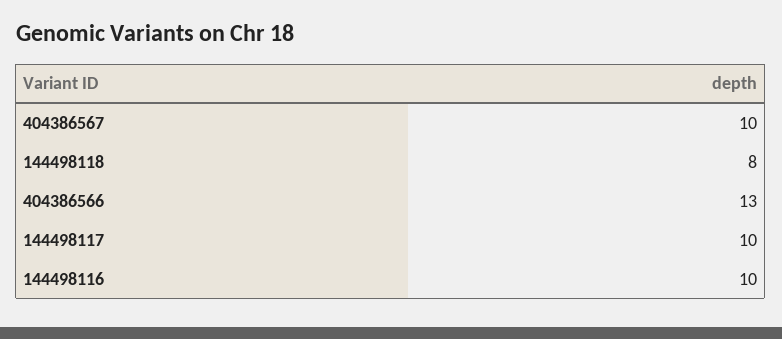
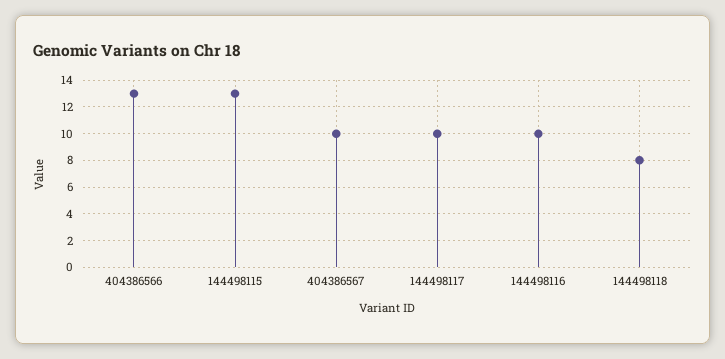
144498115: none -> 13

